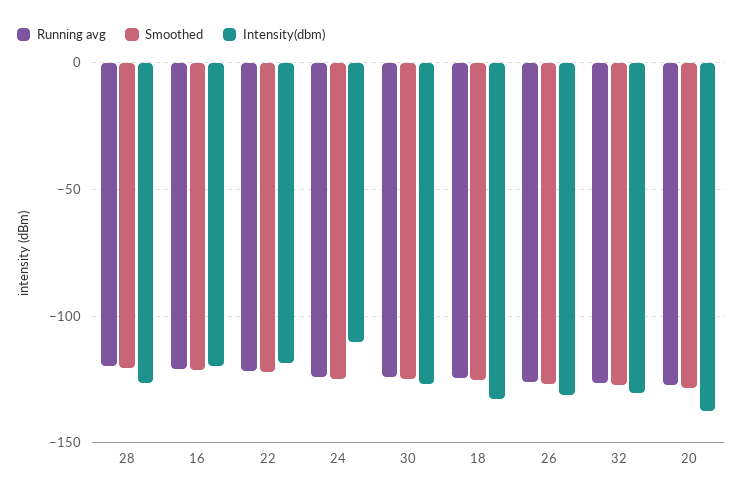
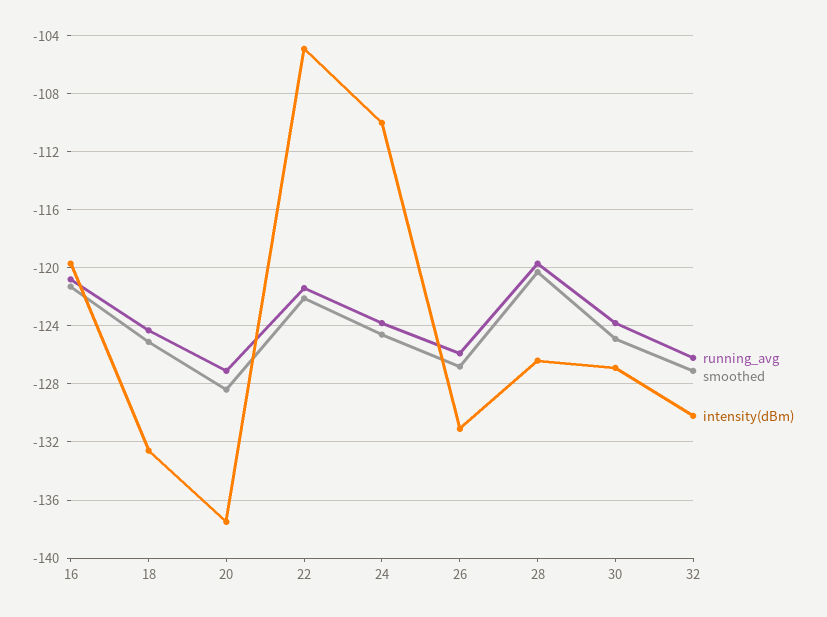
Intensity(dbm), 22: -120 -> -105

